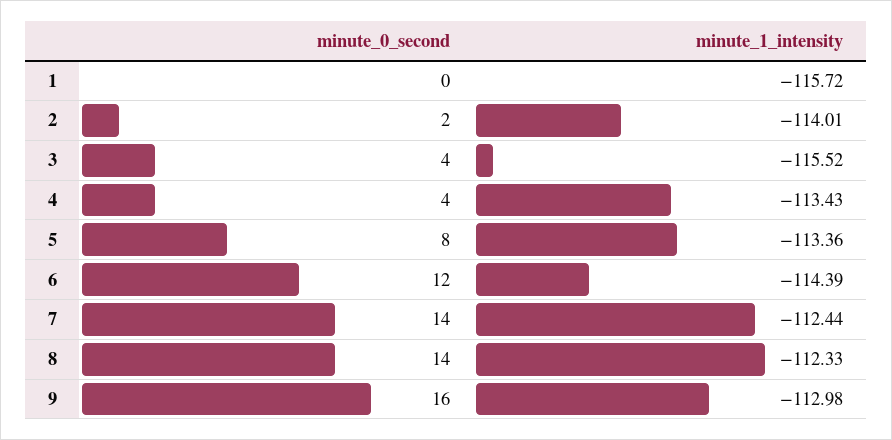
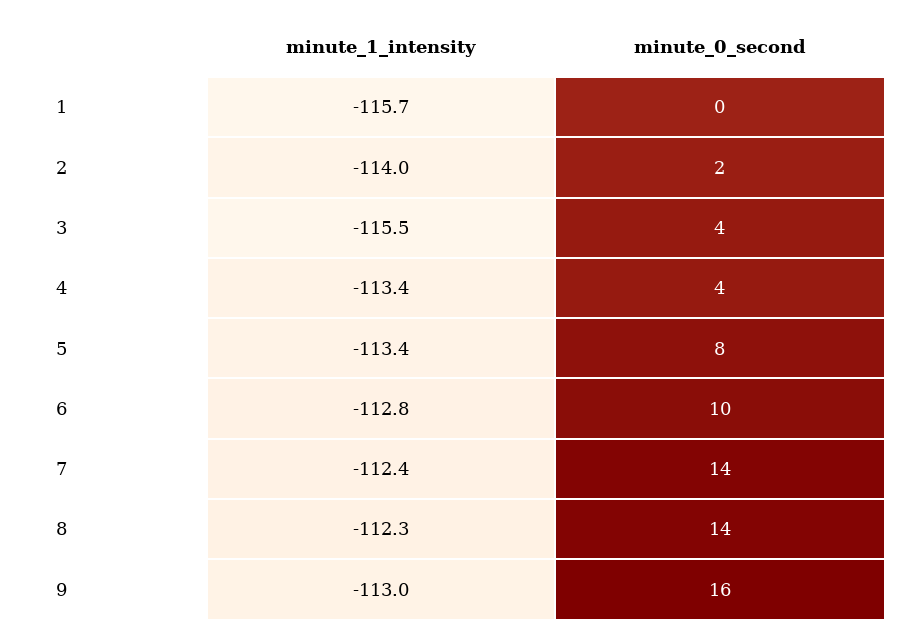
minute_0_second, 6: 12 -> 10
minute_1_intensity, 6: -114.39 -> -112.8

